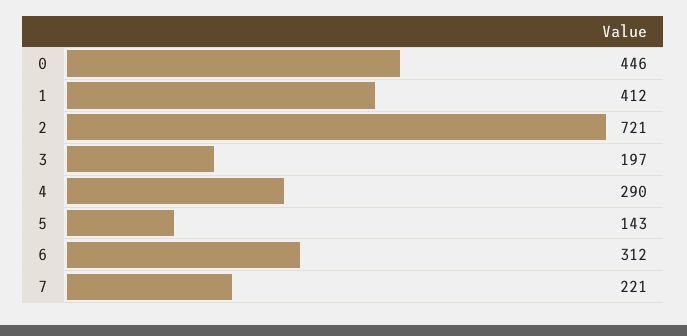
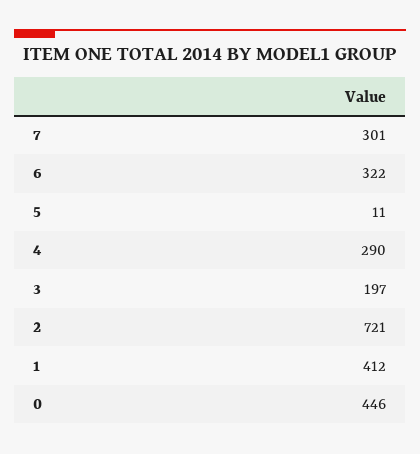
5: 143 -> 11
6: 312 -> 322
7: 221 -> 301

